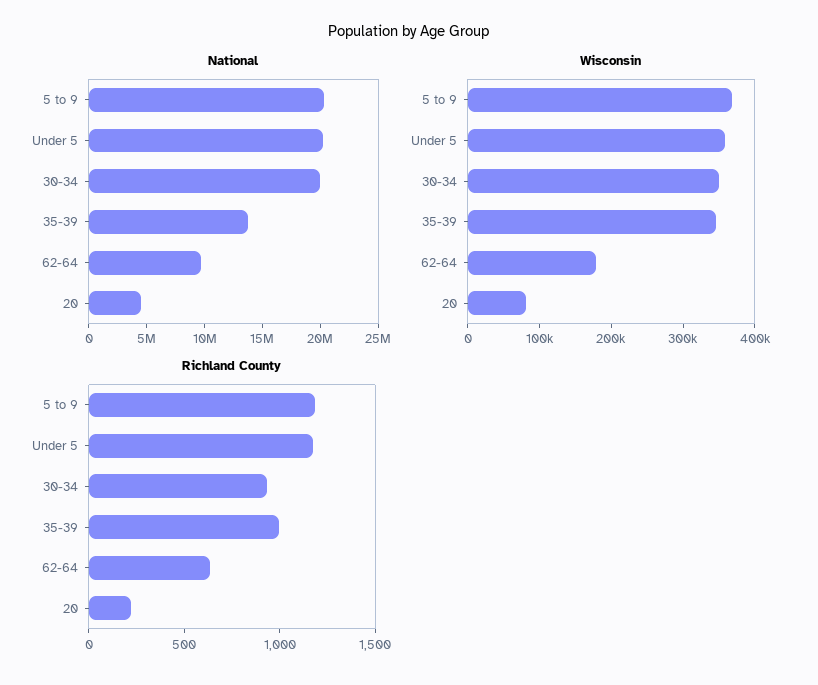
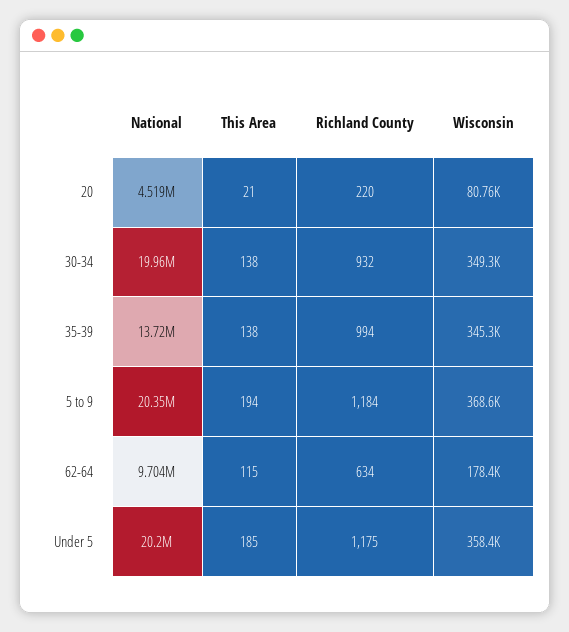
This Area, 20: none -> 21
This Area, 30-34: none -> 138
This Area, 35-39: none -> 138
This Area, 5 to 9: none -> 194
This Area, 62-64: none -> 115
This Area, Under 5: none -> 185

